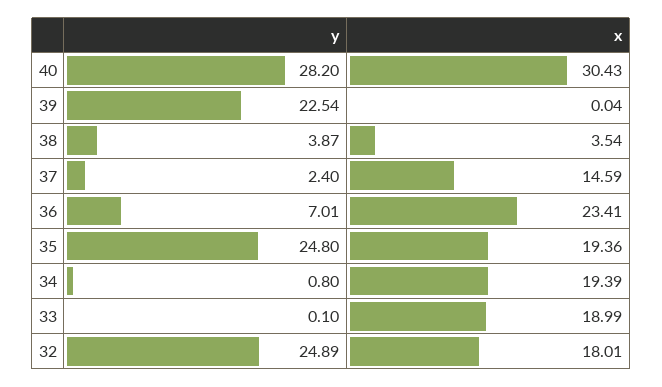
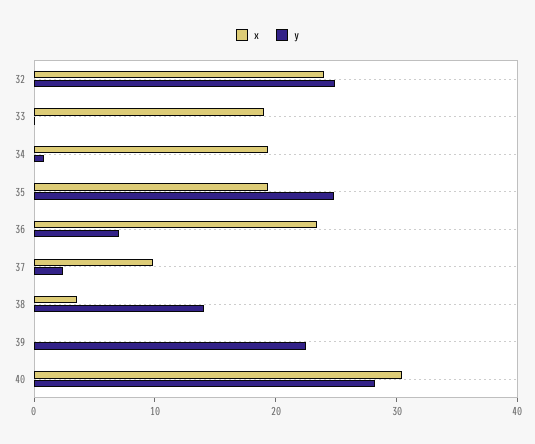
y, 38: 3.87 -> 14
x, 37: 14.59 -> 10
x, 32: 18.01 -> 24

